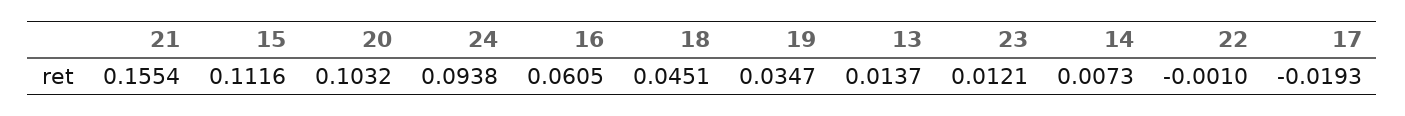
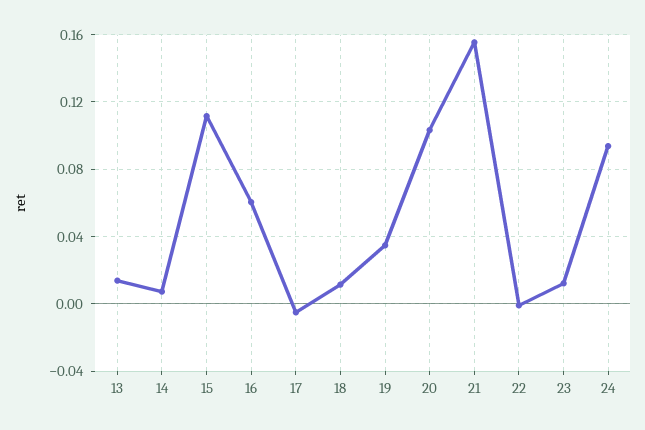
18: 0.0451 -> 0.01
17: -0.0193 -> -0.005

